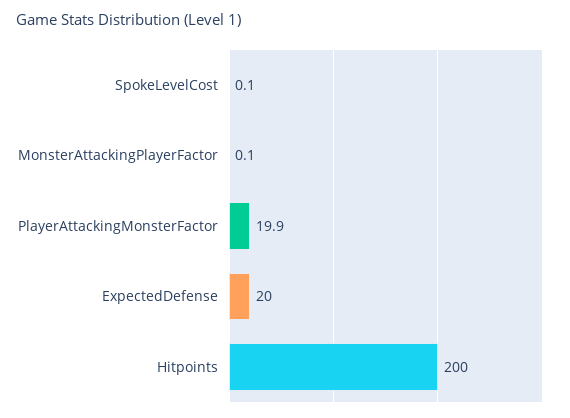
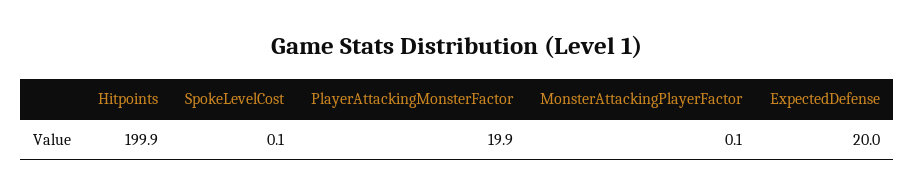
Hitpoints: 200 -> 199.9

